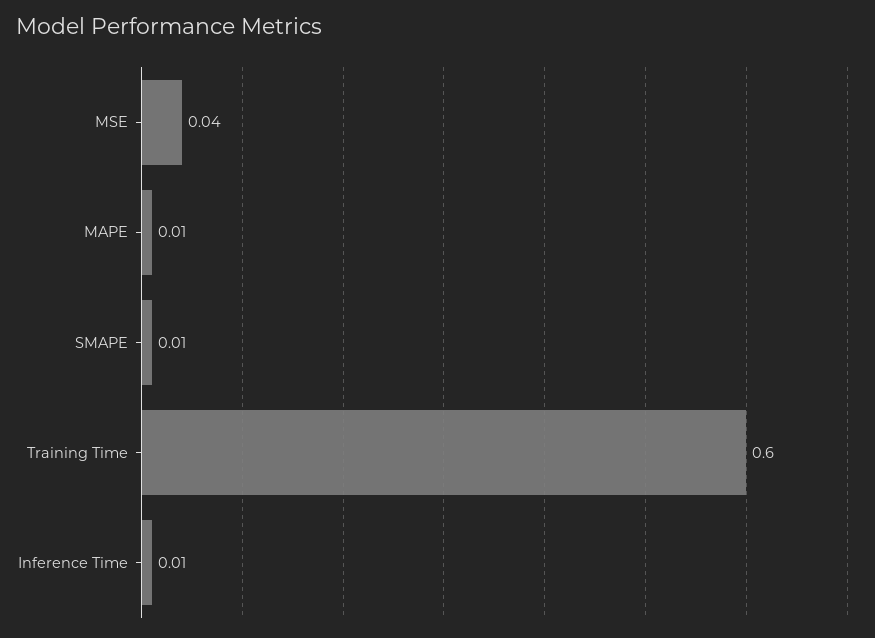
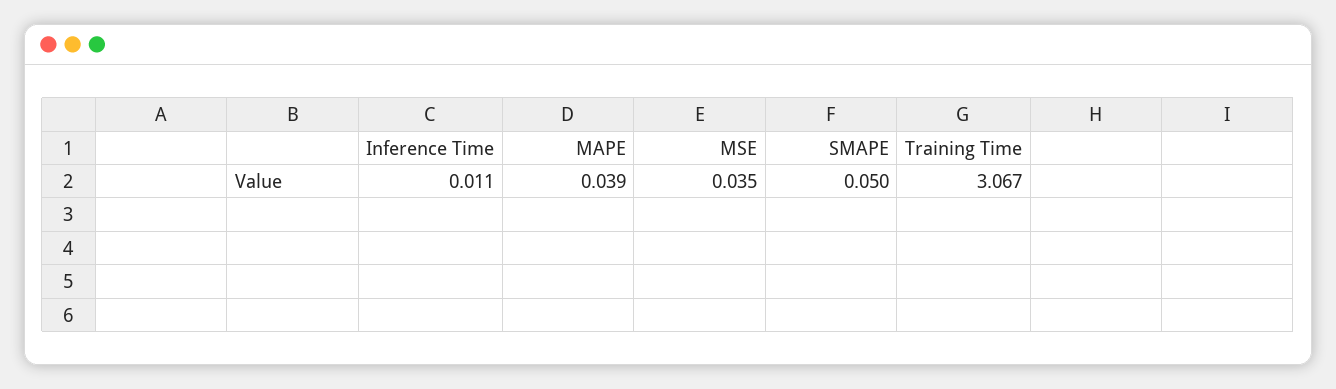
MAPE: 0.01 -> 0.039
SMAPE: 0.01 -> 0.05
Training Time: 0.6 -> 3.067

